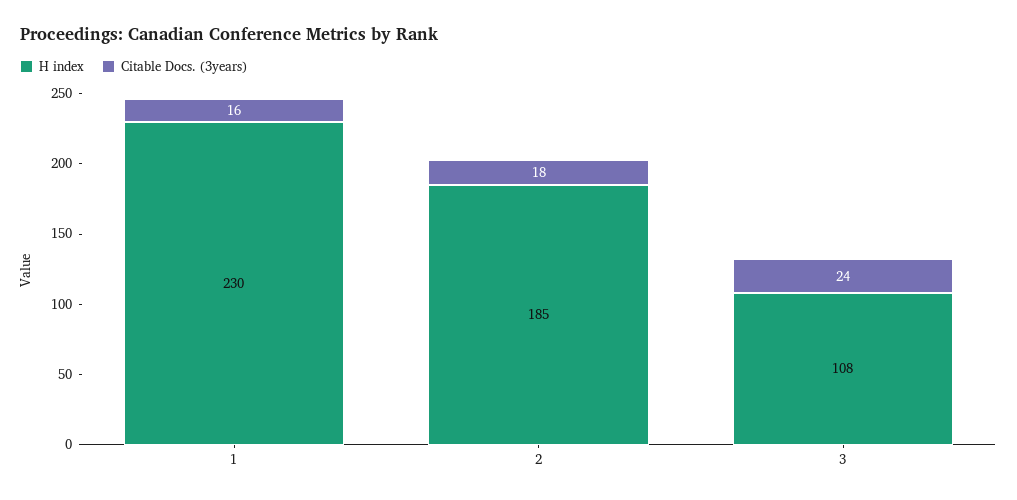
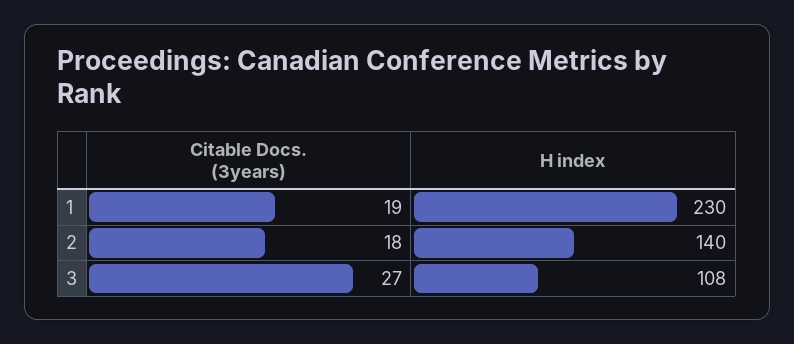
Citable Docs. (3years), 1: 16 -> 19
H index, 2: 185 -> 140
Citable Docs. (3years), 3: 24 -> 27

